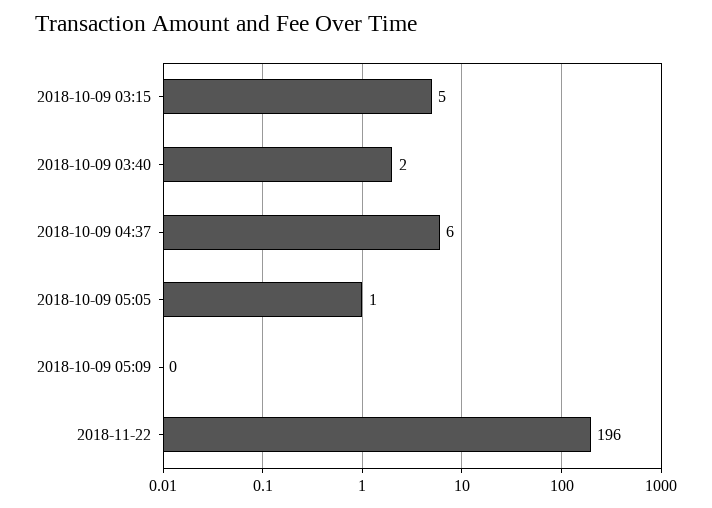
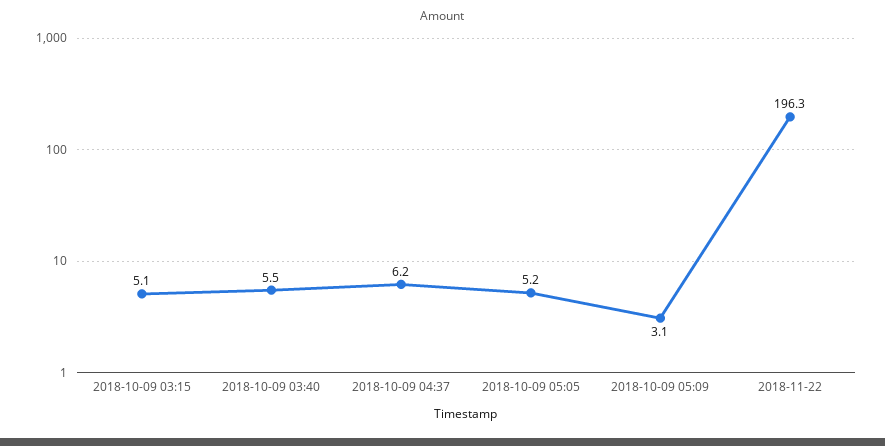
2018-10-09 03:40: 2 -> 5.5
2018-10-09 05:05: 1 -> 5.2
2018-10-09 05:09: 0 -> 3.1

